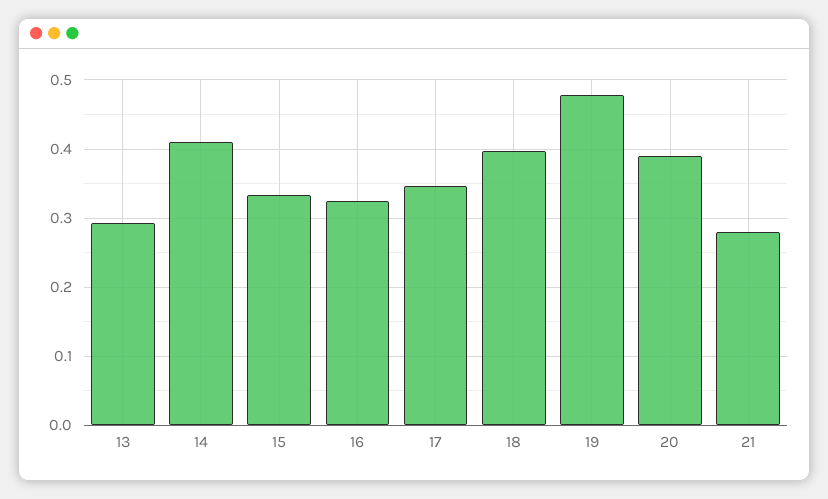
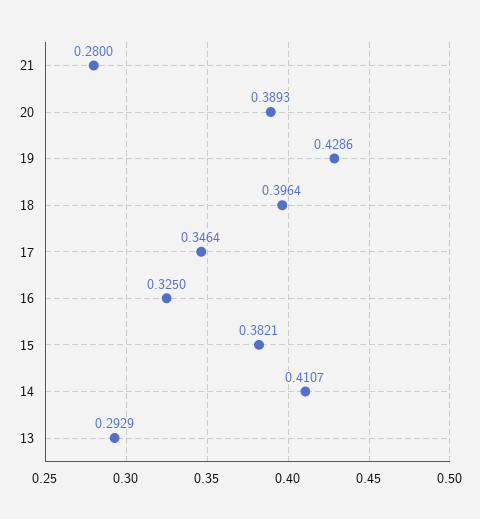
15: 0.33 -> 0.3821
19: 0.48 -> 0.4286

